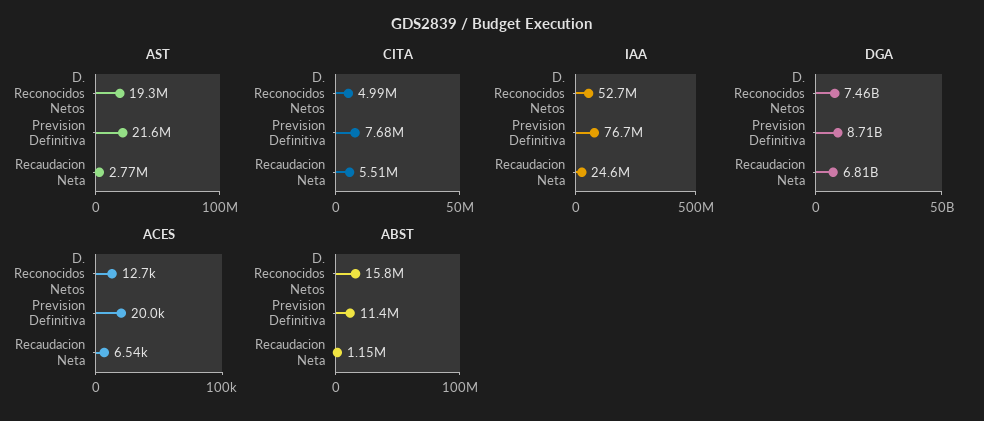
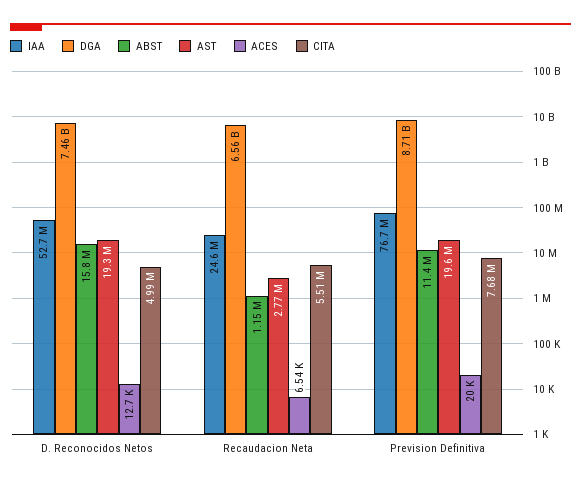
AST, Prevision Definitiva: 21600000 -> 19600000
DGA, Recaudacion Neta: 6810000000 -> 6560000000

